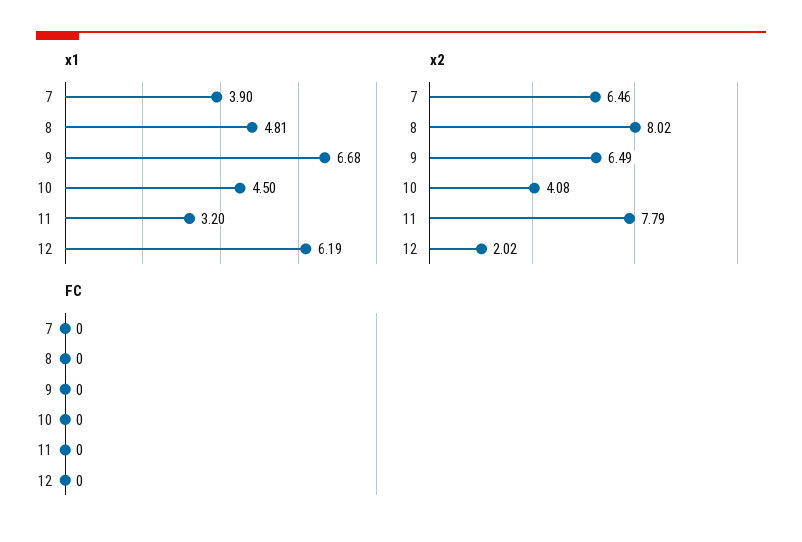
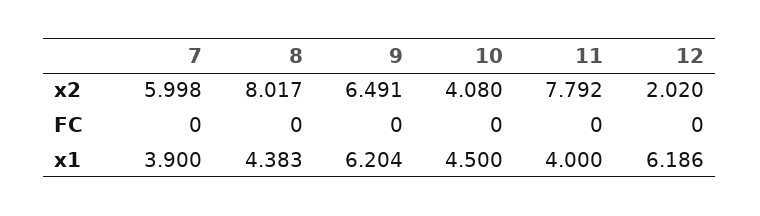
x1, 8: 4.81 -> 4.383
x1, 9: 6.68 -> 6.204
x1, 11: 3.2 -> 4
x2, 7: 6.46 -> 5.998

